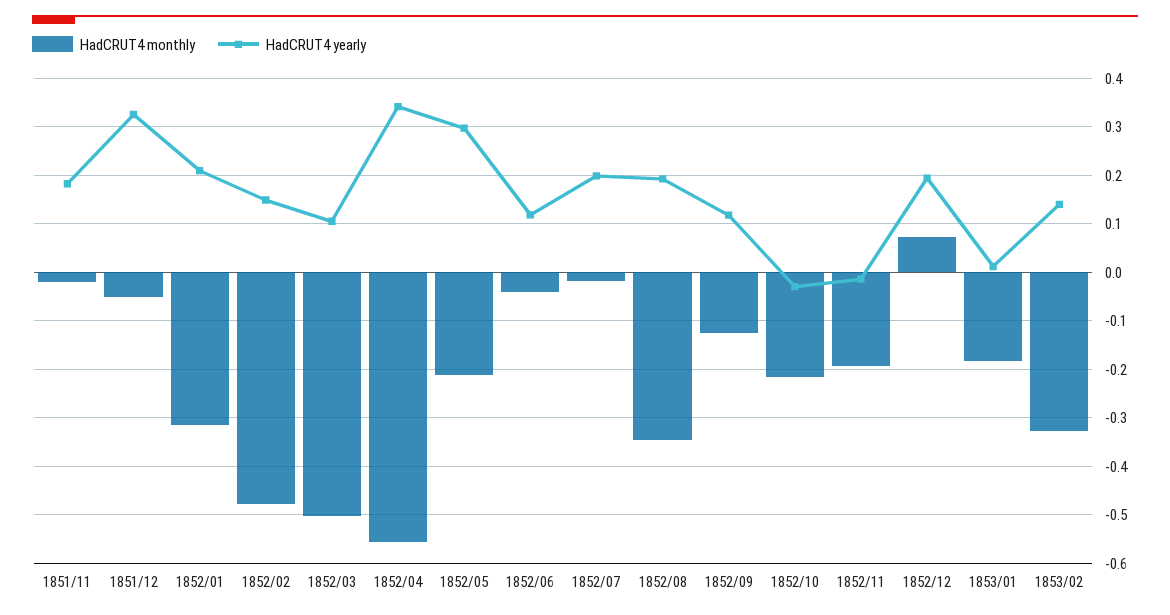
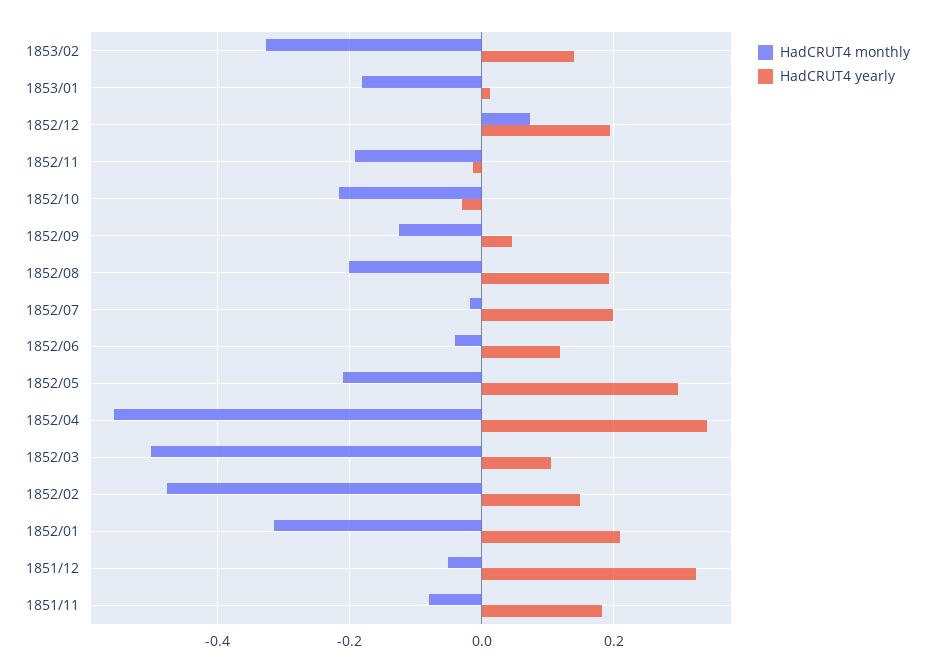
HadCRUT4 monthly, 1851/11: -0.02 -> -0.08
HadCRUT4 monthly, 1852/08: -0.34 -> -0.2
HadCRUT4 yearly, 1852/09: 0.12 -> 0.04

